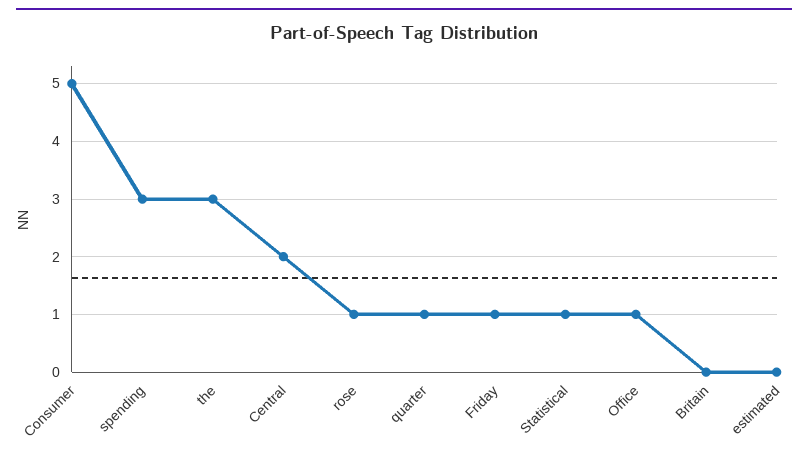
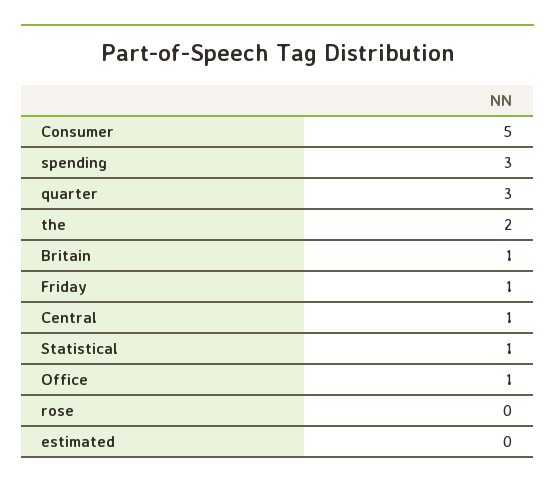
the: 3 -> 2
Central: 2 -> 1
rose: 1 -> 0
quarter: 1 -> 3
Britain: 0 -> 1

